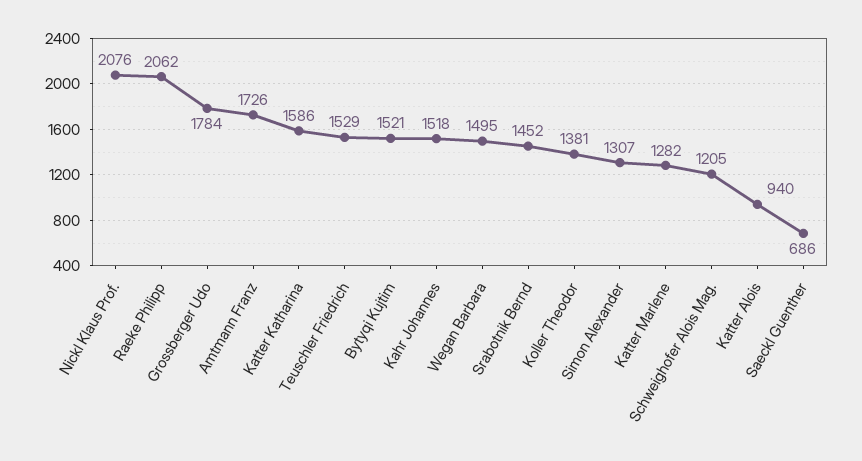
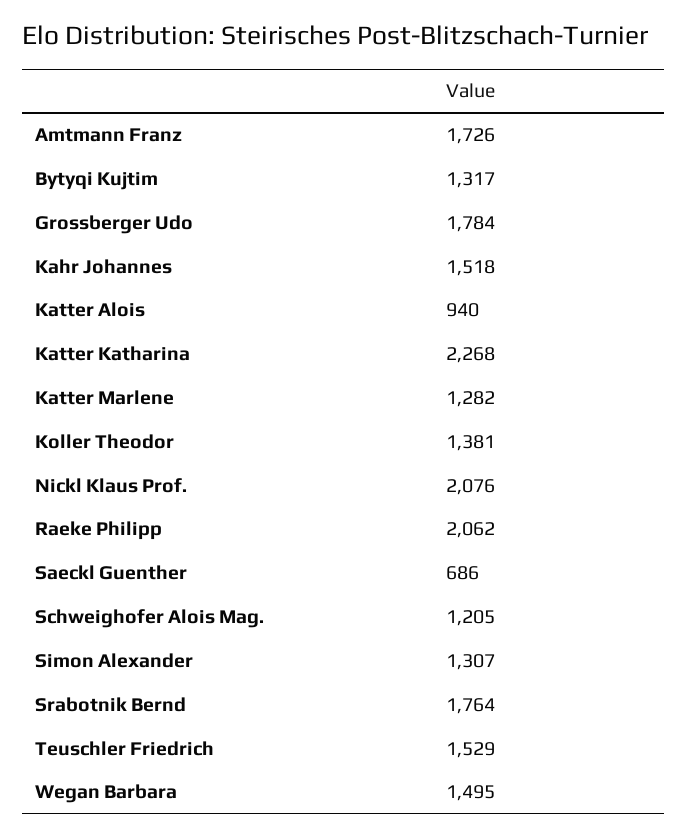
Katter Katharina: 1586 -> 2268
Bytyqi Kujtim: 1521 -> 1317
Srabotnik Bernd: 1452 -> 1764

